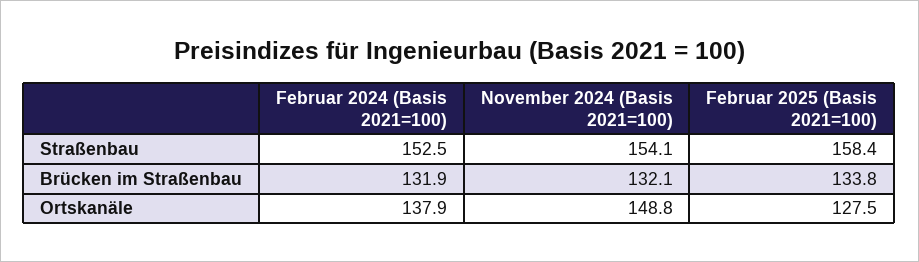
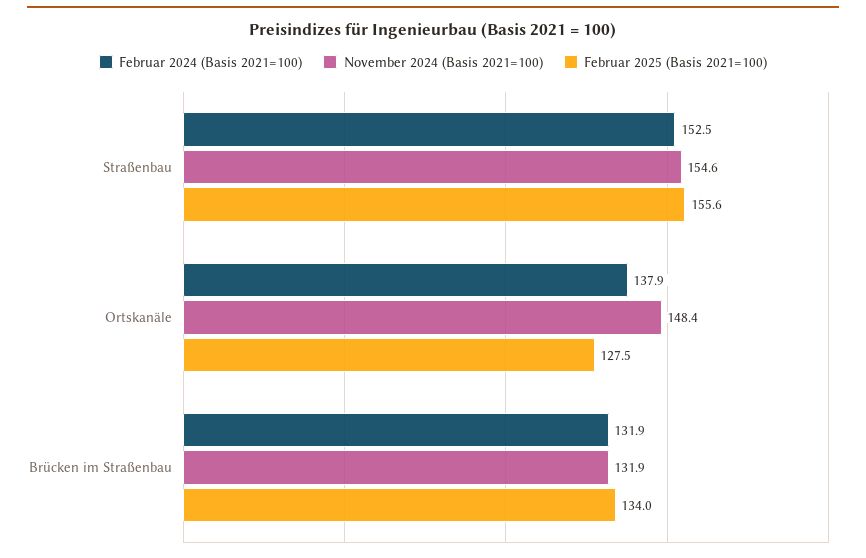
November 2024 (Basis 2021=100), Straßenbau: 154.1 -> 154.6
Februar 2025 (Basis 2021=100), Straßenbau: 158.4 -> 155.6
November 2024 (Basis 2021=100), Brücken im Straßenbau: 132.1 -> 131.9
Februar 2025 (Basis 2021=100), Brücken im Straßenbau: 133.8 -> 134
November 2024 (Basis 2021=100), Ortskanäle: 148.8 -> 148.4

